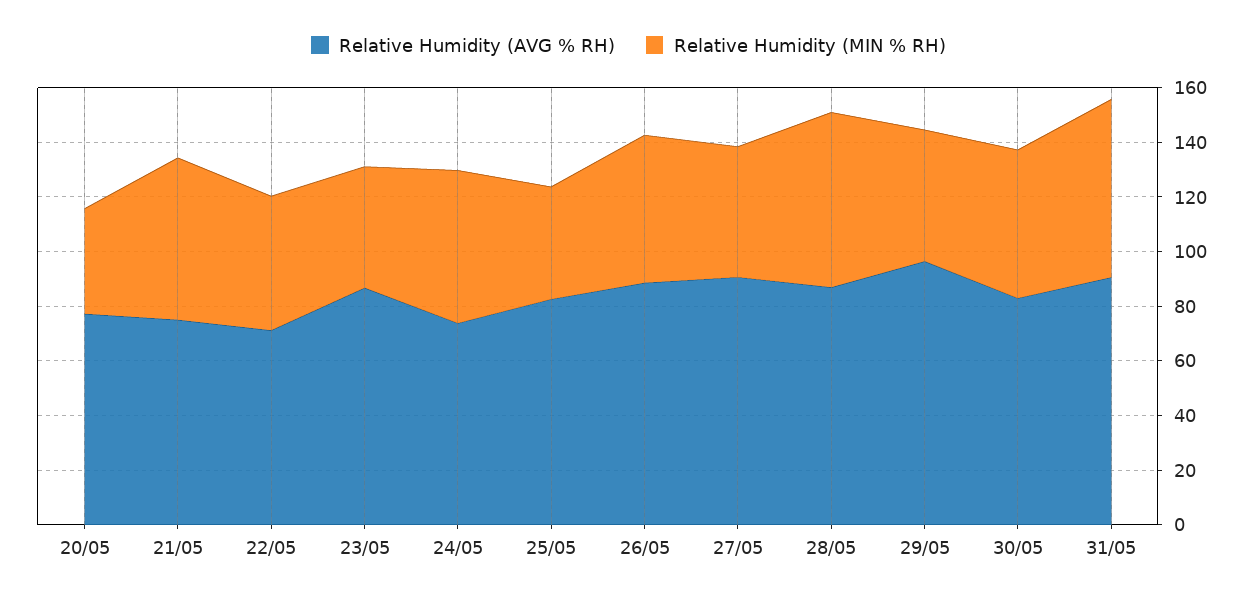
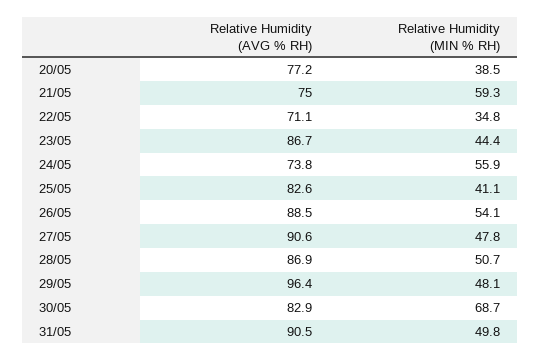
Relative Humidity (MIN % RH), 22/05: 50 -> 34.8
Relative Humidity (MIN % RH), 28/05: 65 -> 50.7
Relative Humidity (MIN % RH), 30/05: 55 -> 68.7
Relative Humidity (MIN % RH), 31/05: 65 -> 49.8

